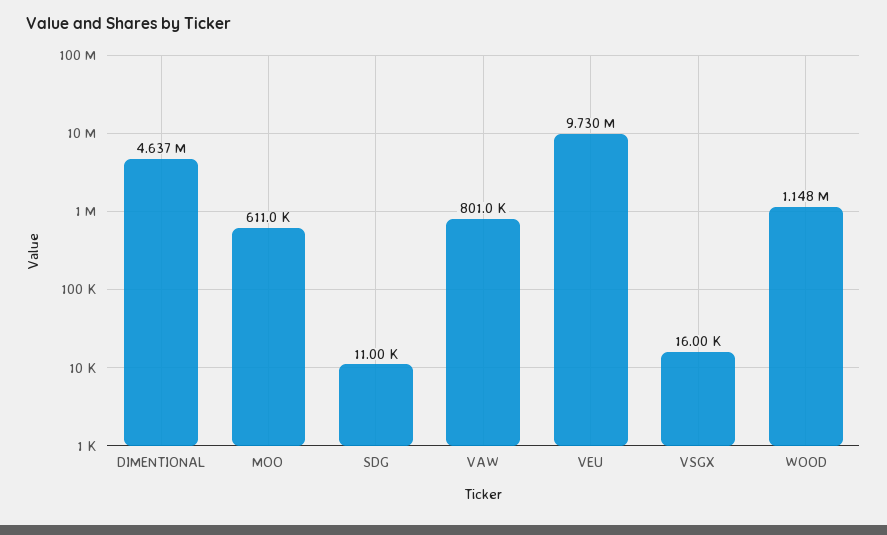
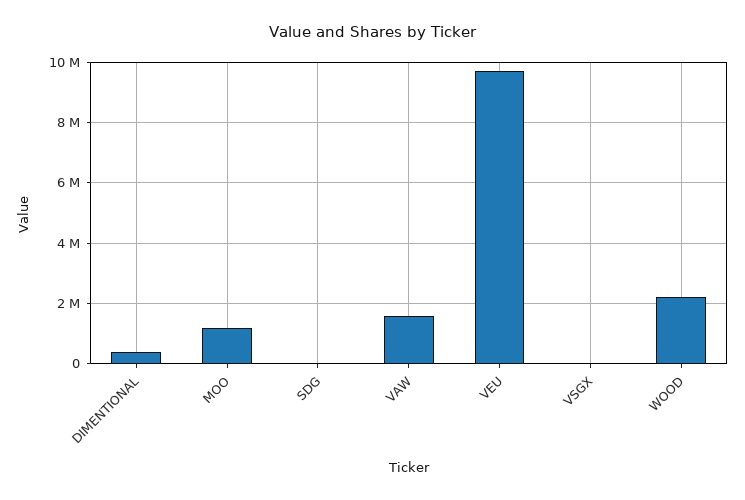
DIMENTIONAL: 4637000 -> 400000
MOO: 611000 -> 1200000
VAW: 801000 -> 1600000
WOOD: 1148000 -> 2200000

